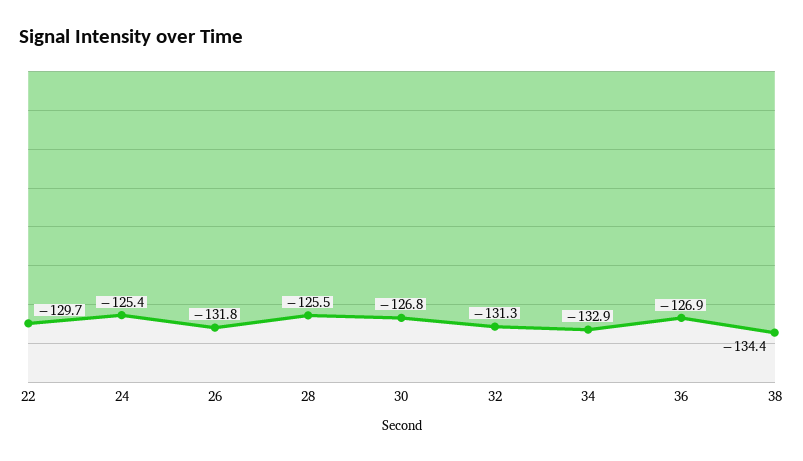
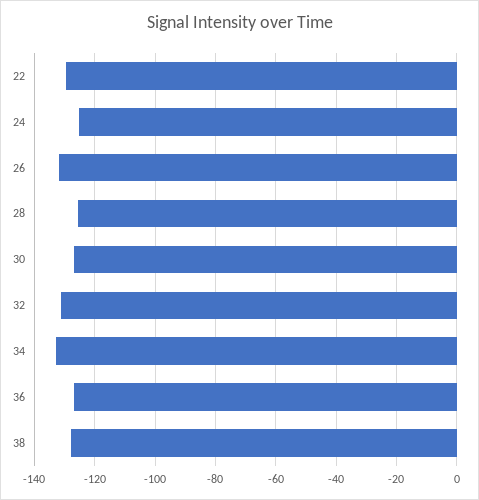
38: -134.4 -> -128

